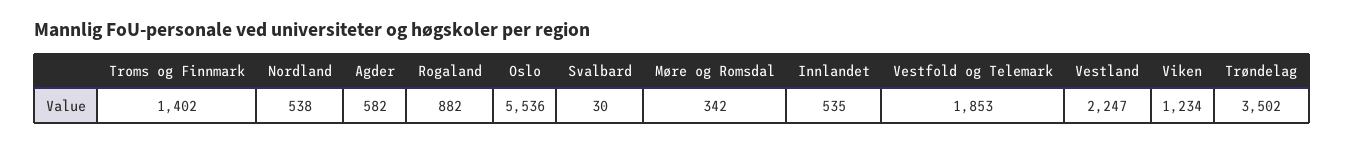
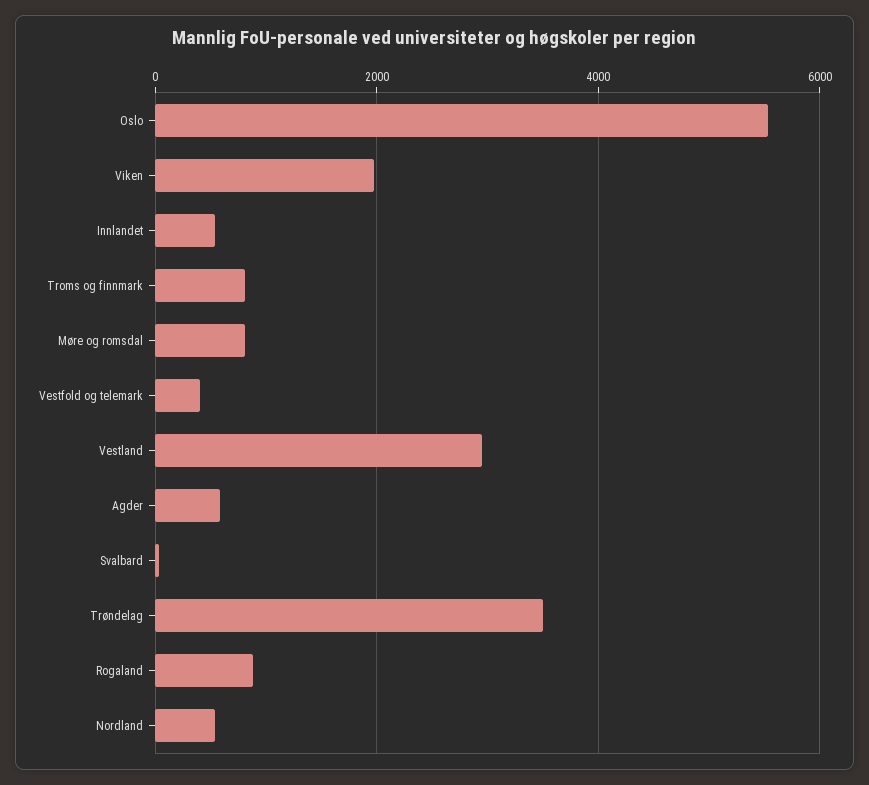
Troms og Finnmark: 1402 -> 800
Møre og Romsdal: 342 -> 800
Vestfold og Telemark: 1853 -> 400
Vestland: 2247 -> 3000
Viken: 1234 -> 2000

